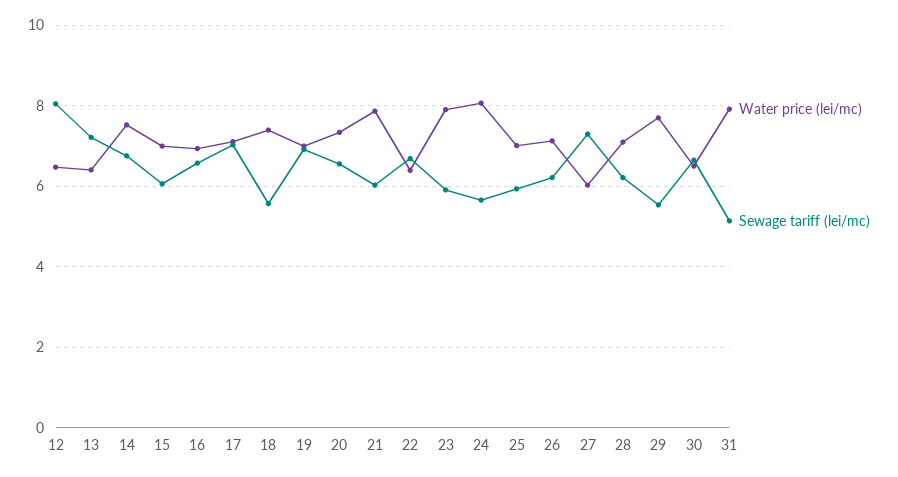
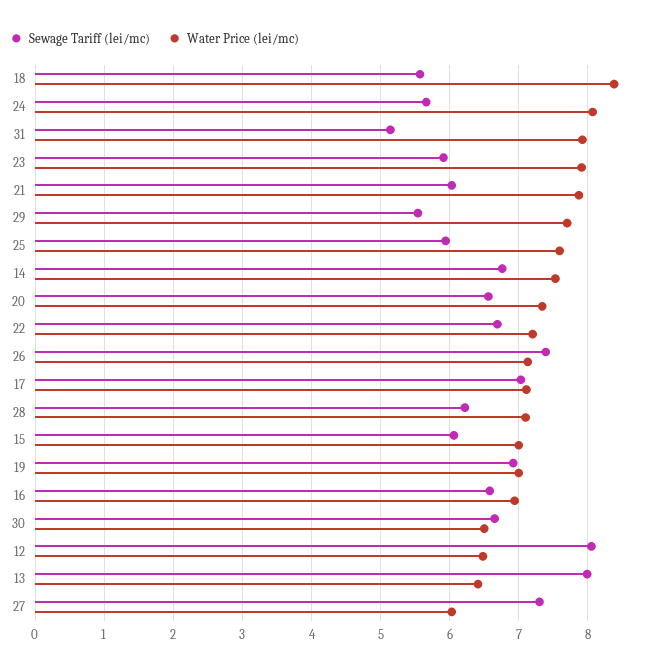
Sewage tariff (lei/mc), 13: 7.2 -> 8
Water price (lei/mc), 18: 7.4 -> 8.4
Water price (lei/mc), 22: 6.4 -> 7.2
Water price (lei/mc), 25: 7 -> 7.6
Sewage tariff (lei/mc), 26: 6.2 -> 7.4

